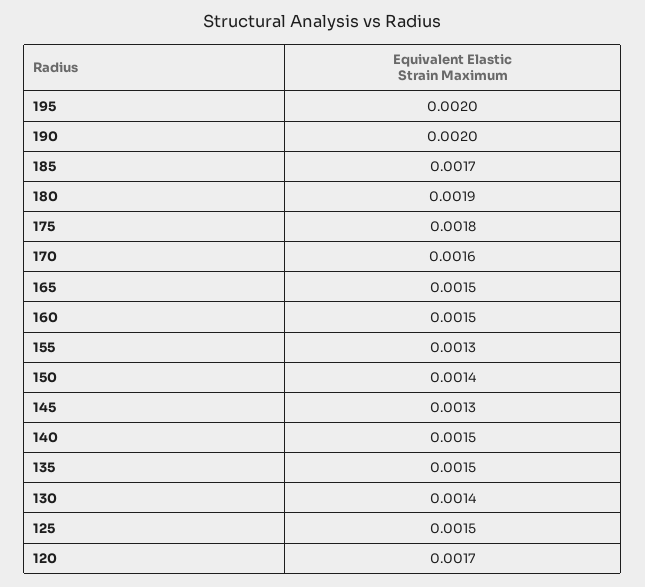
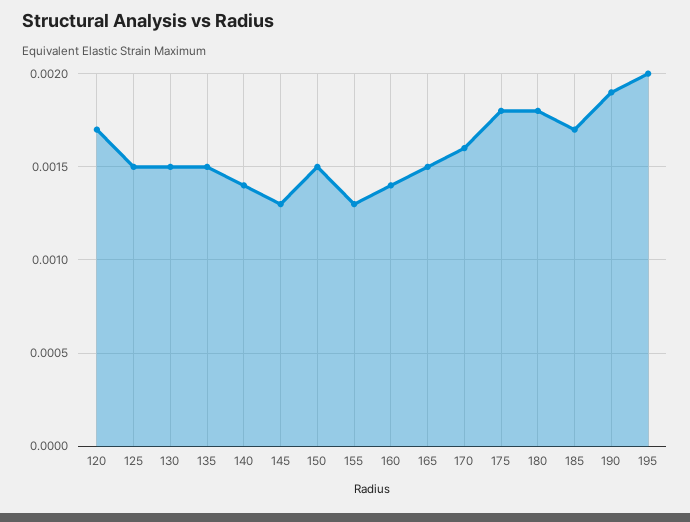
190: 0.002 -> 0.0019
180: 0.0019 -> 0.0018
160: 0.0015 -> 0.0014
150: 0.0014 -> 0.0015
140: 0.0015 -> 0.0014
130: 0.0014 -> 0.0015

